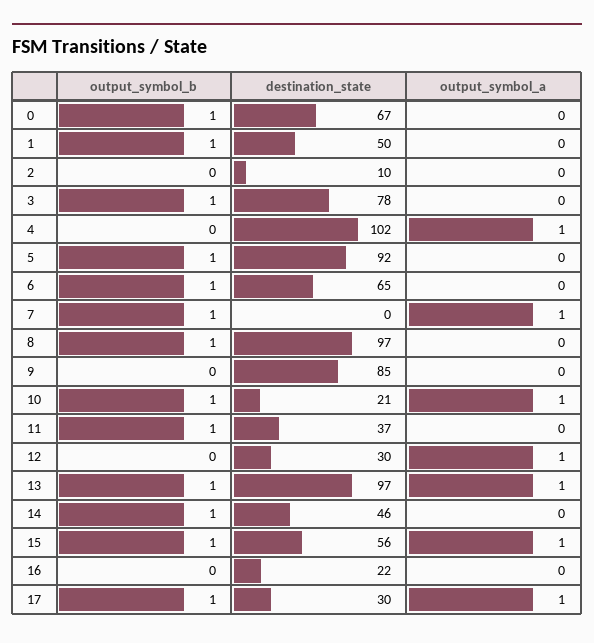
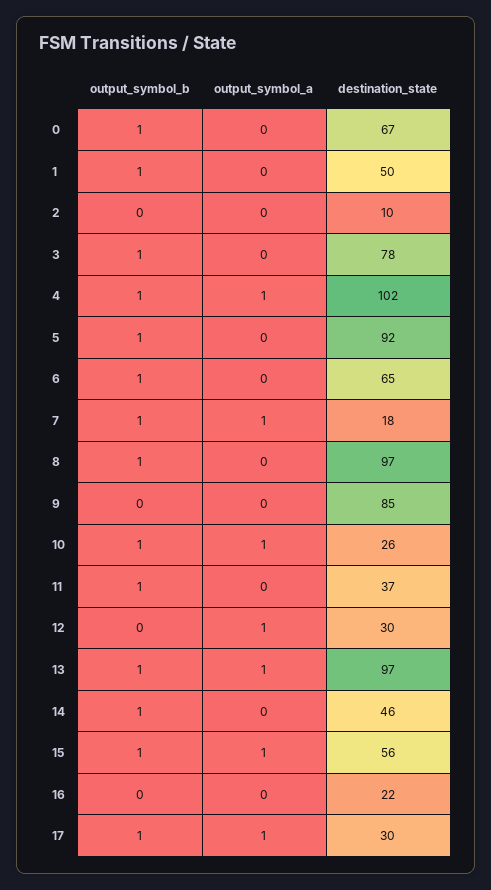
output_symbol_b, 4: 0 -> 1
destination_state, 7: 0 -> 18
destination_state, 10: 21 -> 26

